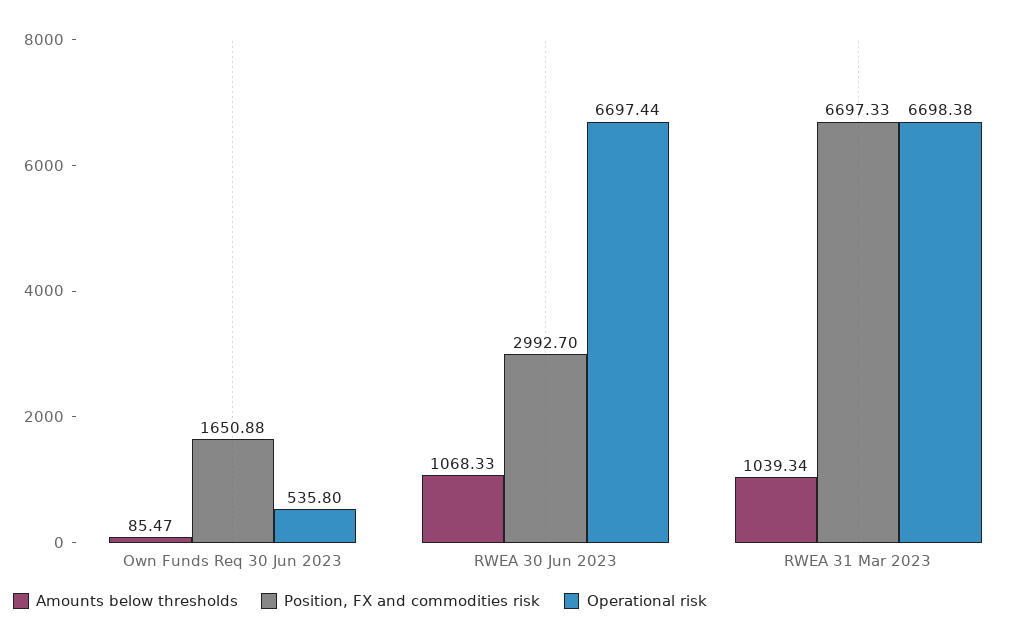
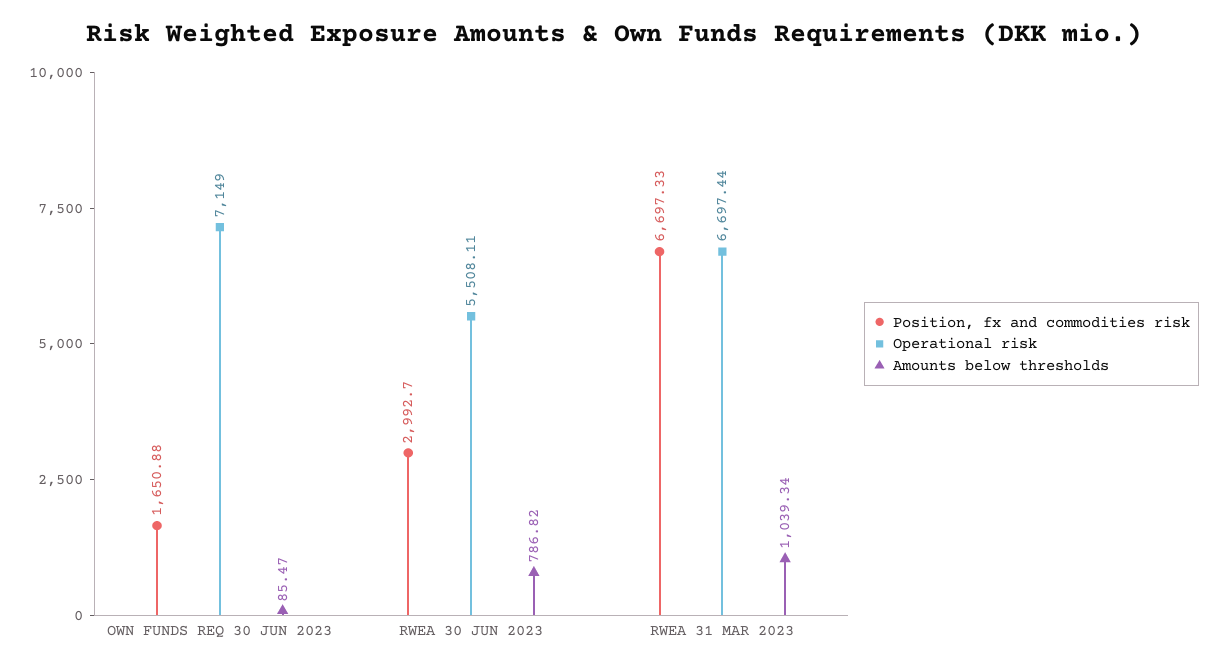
Operational risk, Own Funds Req 30 Jun 2023: 535.8 -> 7149
Amounts below thresholds, RWEA 30 Jun 2023: 1068.33 -> 786.82
Operational risk, RWEA 30 Jun 2023: 6697.44 -> 5508.11
Operational risk, RWEA 31 Mar 2023: 6698.38 -> 6697.44

